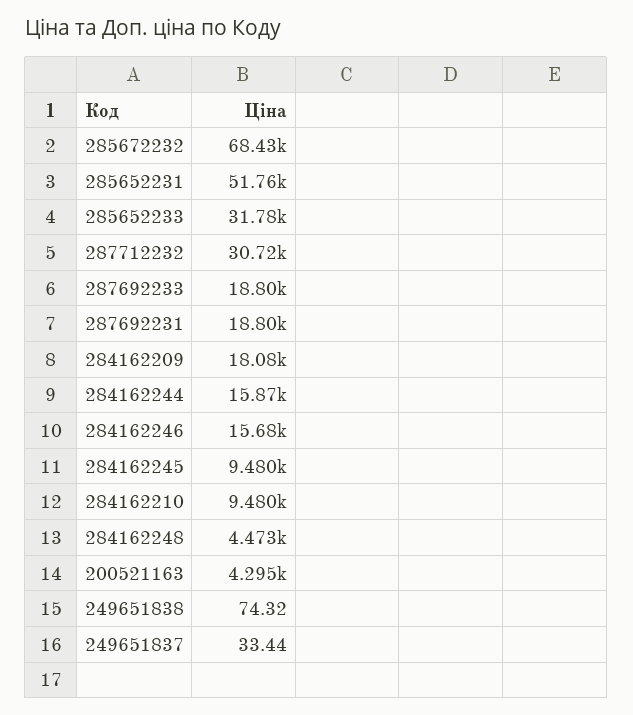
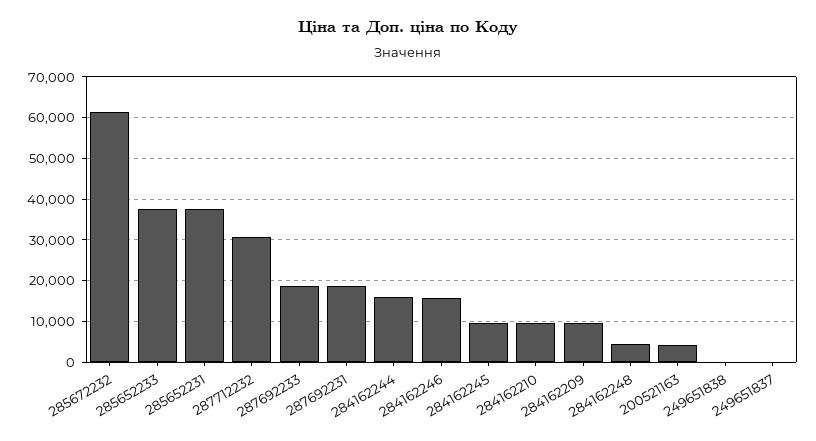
285672232: 68430 -> 62000
285652231: 51760 -> 38000
285652233: 31780 -> 38000
284162209: 18080 -> 10000

